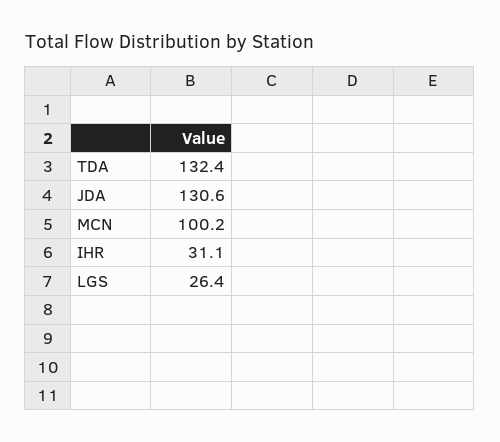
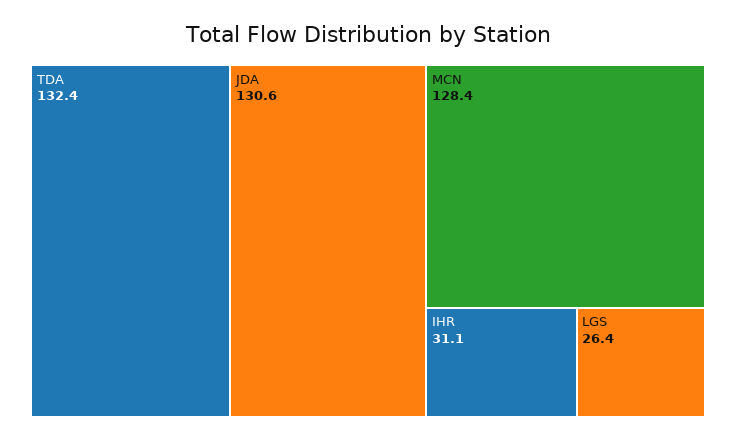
MCN: 100.2 -> 128.4

